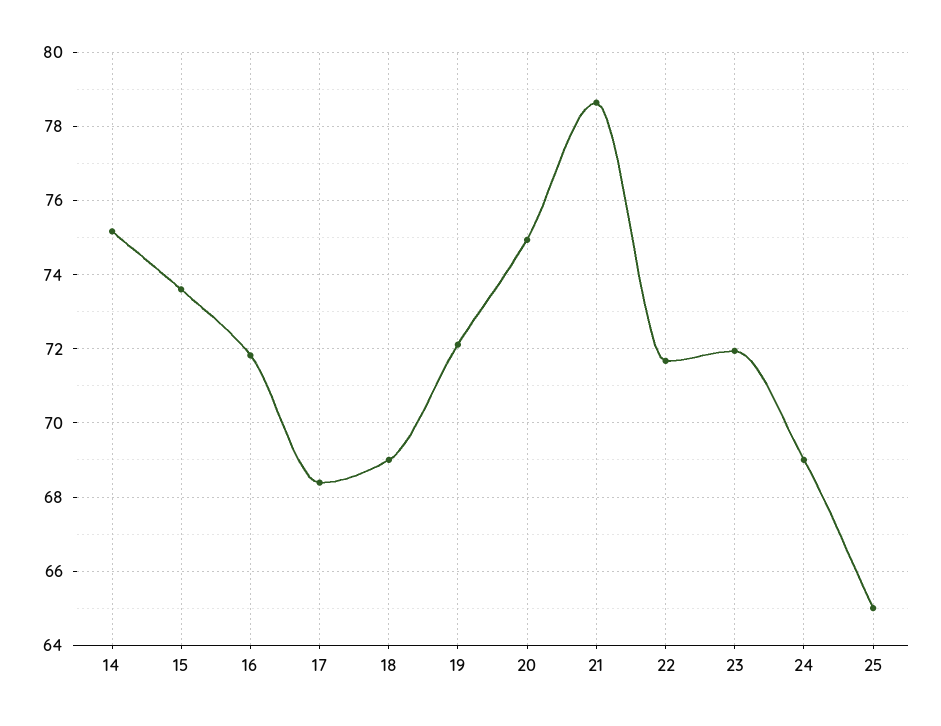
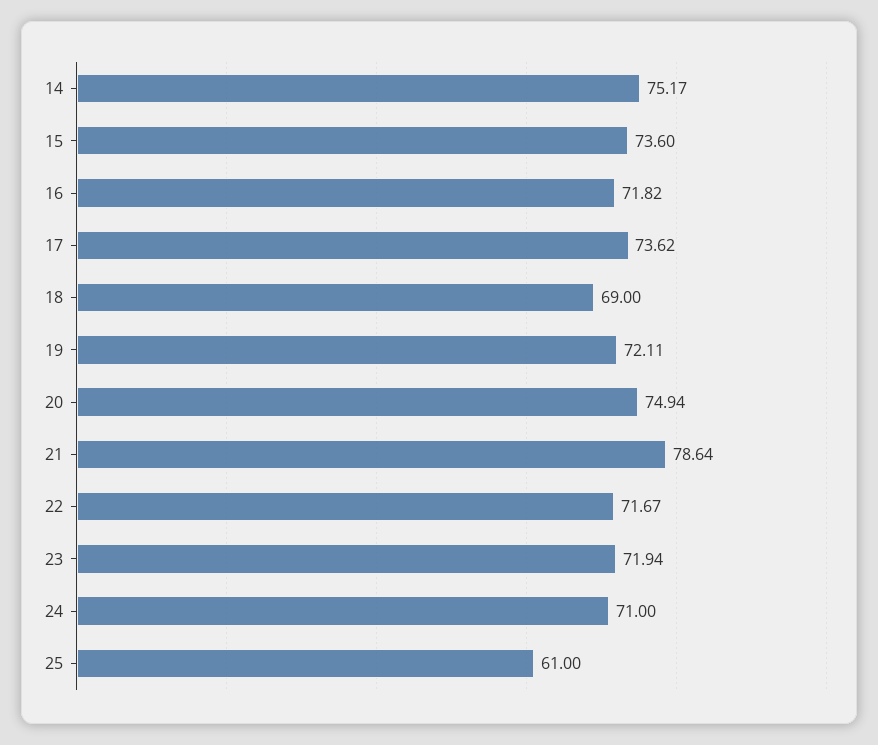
17: 68.4 -> 73.62
24: 69 -> 71
25: 65 -> 61

